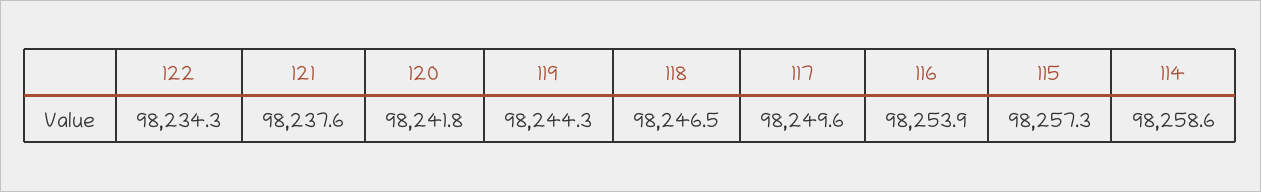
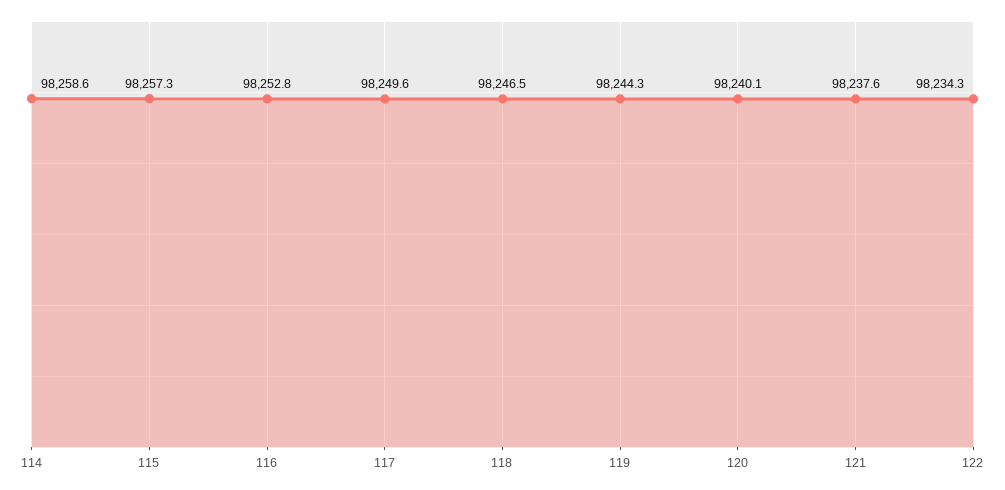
120: 98241.8 -> 98240.1
116: 98253.9 -> 98252.8

